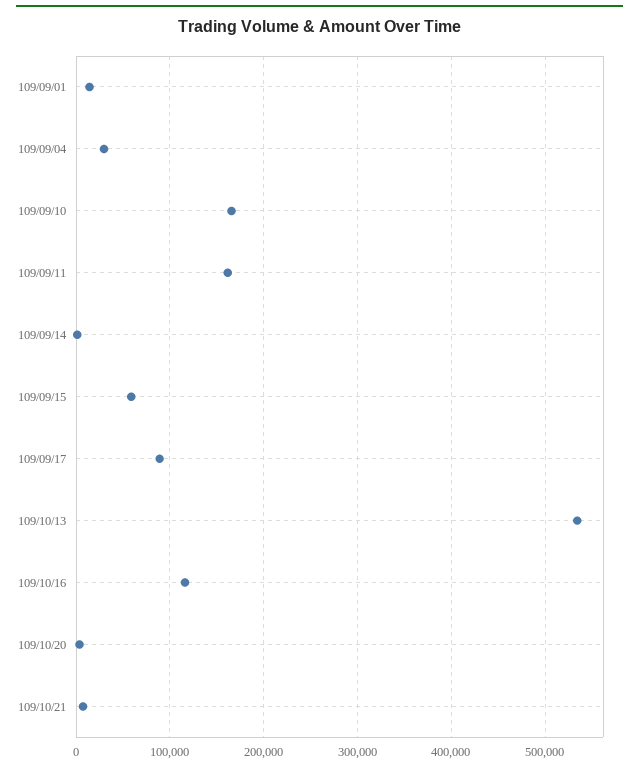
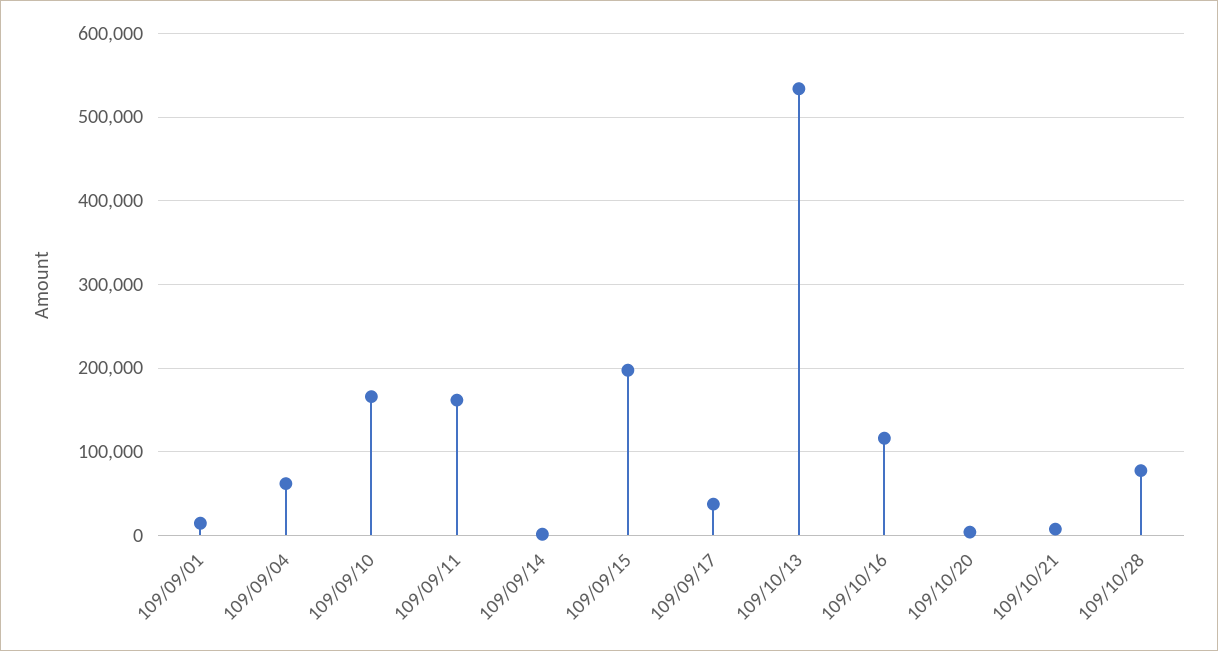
109/09/04: 30000 -> 60000
109/09/15: 60000 -> 200000
109/09/17: 90000 -> 40000
109/10/28: none -> 80000

